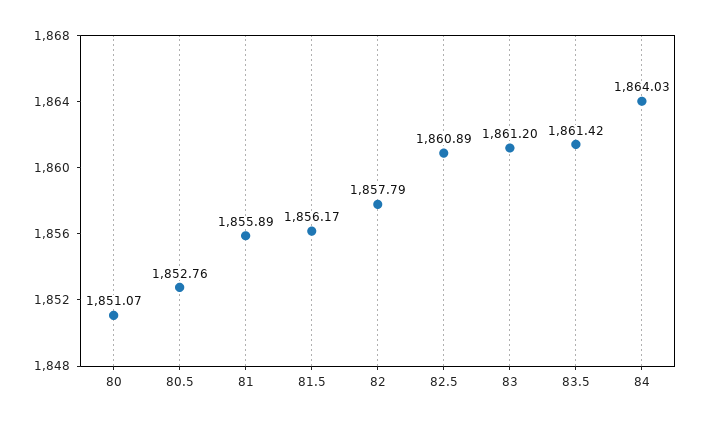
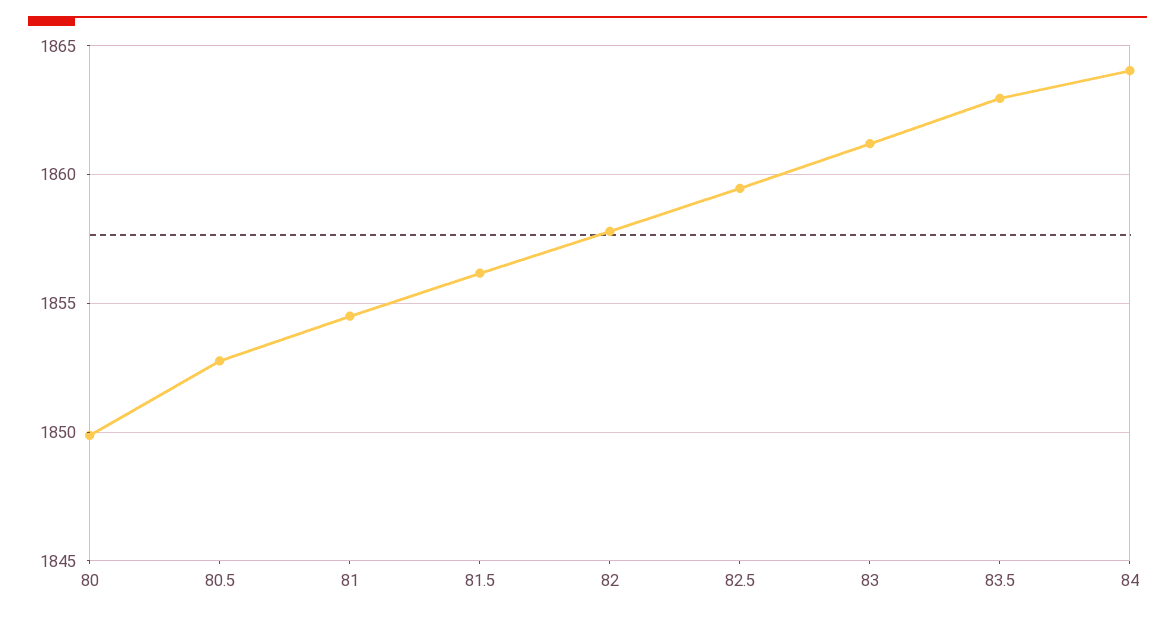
80: 1851.07 -> 1850
81: 1855.89 -> 1854.5
82.5: 1860.89 -> 1859.5
83.5: 1861.42 -> 1863

